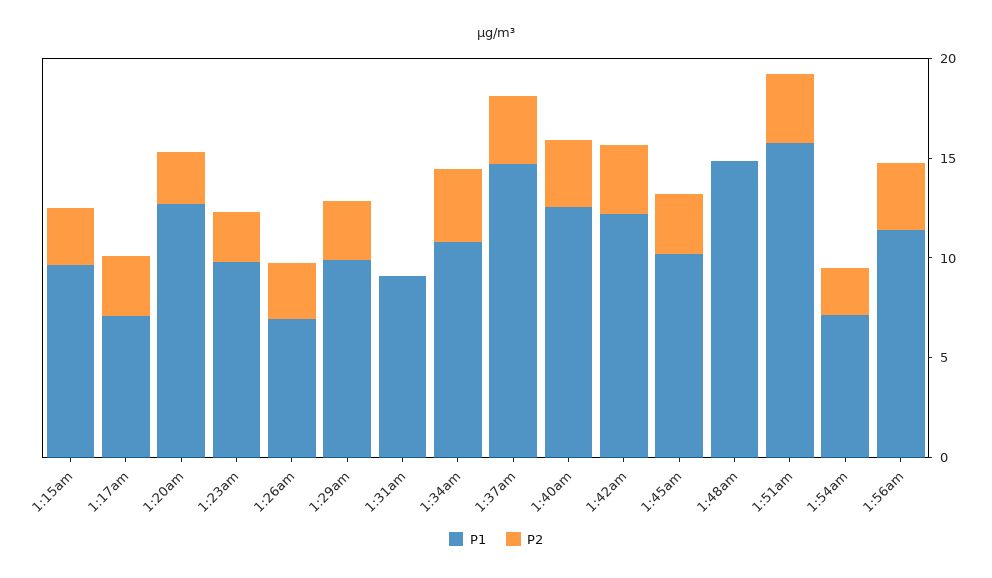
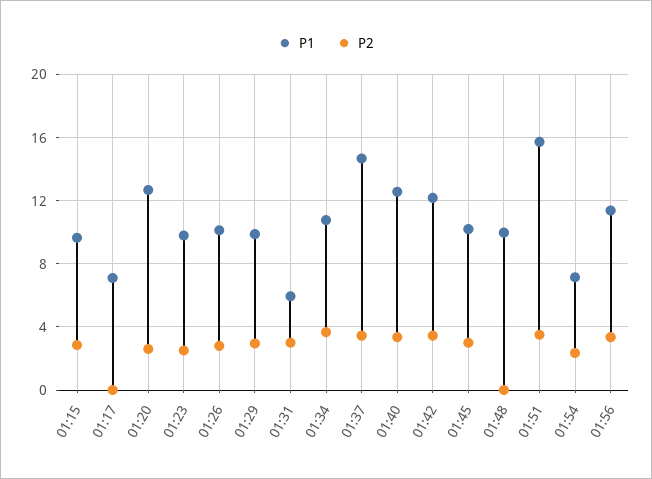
P2, 1:17am: 3 -> 0
P1, 1:26am: 7 -> 10
P1, 1:31am: 9 -> 6
P2, 1:31am: 0 -> 3
P1, 1:48am: 15 -> 10

